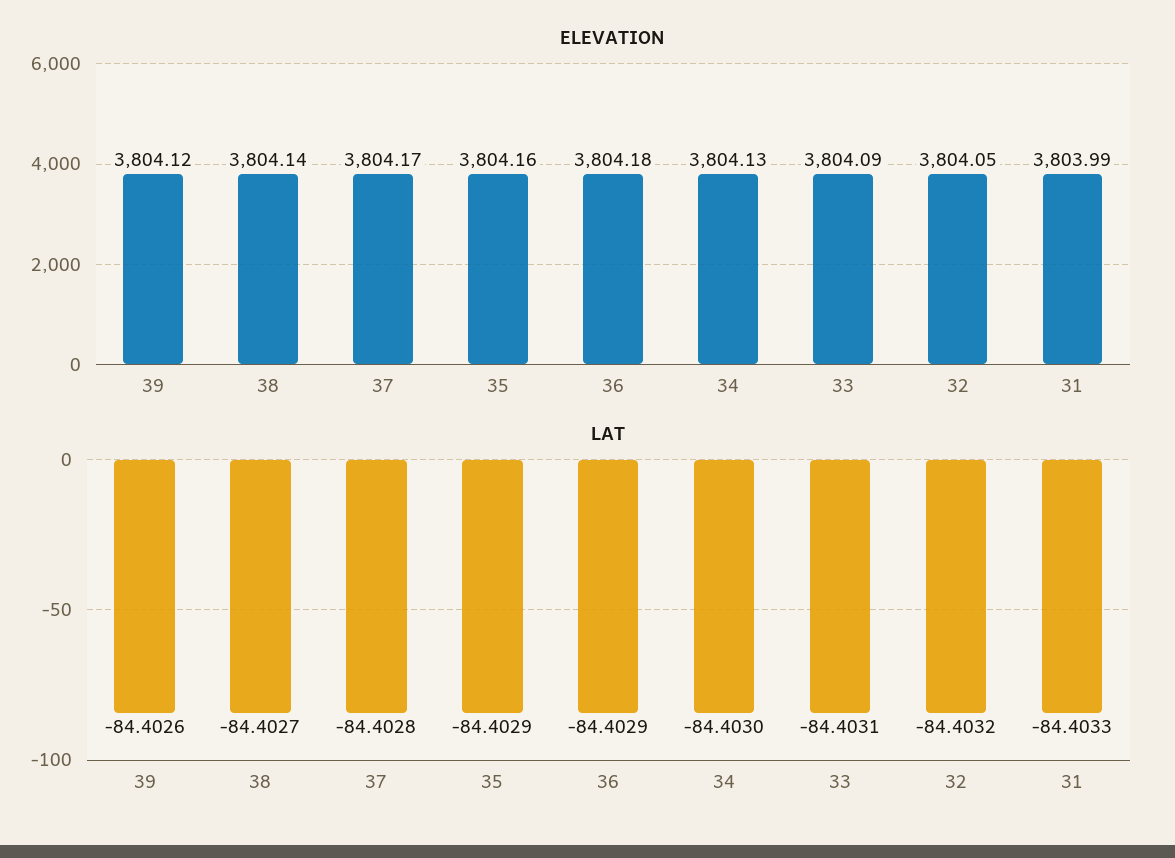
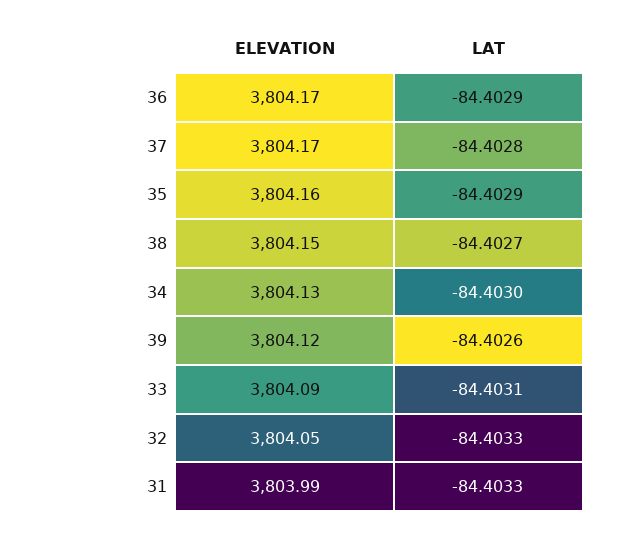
ELEVATION, 38: 3804.14 -> 3804.15
ELEVATION, 36: 3804.18 -> 3804.17
LAT, 32: -84.4032 -> -84.4033

